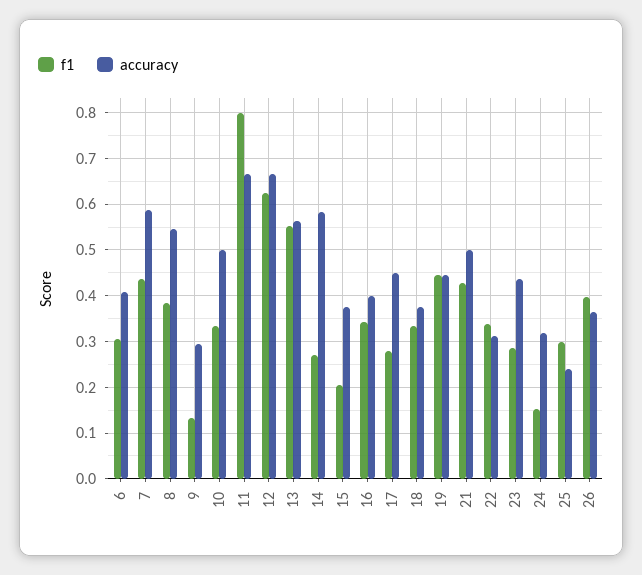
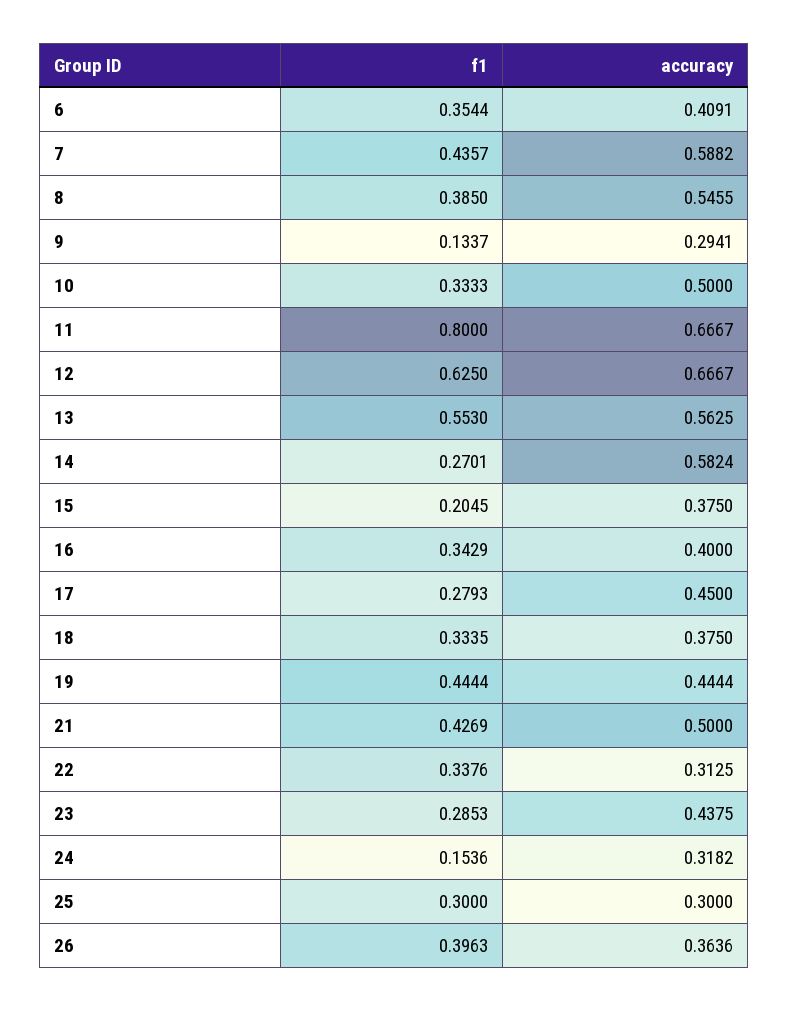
f1, 6: 0.3 -> 0.3544
accuracy, 25: 0.24 -> 0.3

